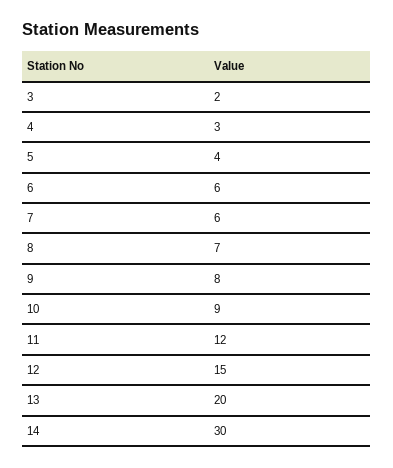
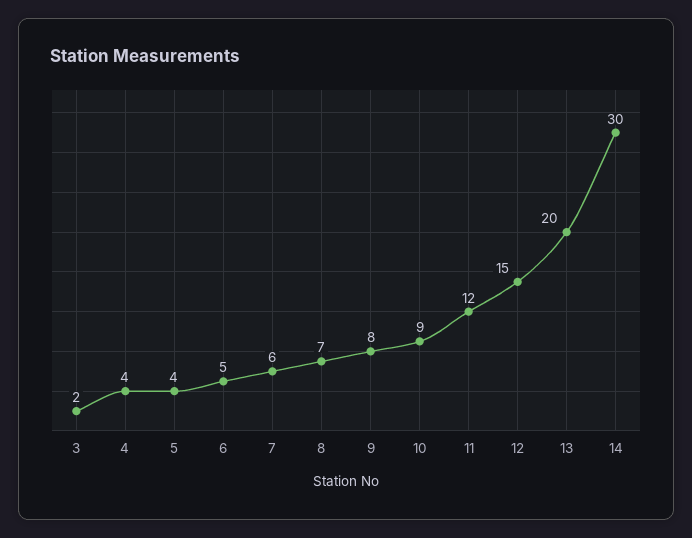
4: 3 -> 4
6: 6 -> 5

